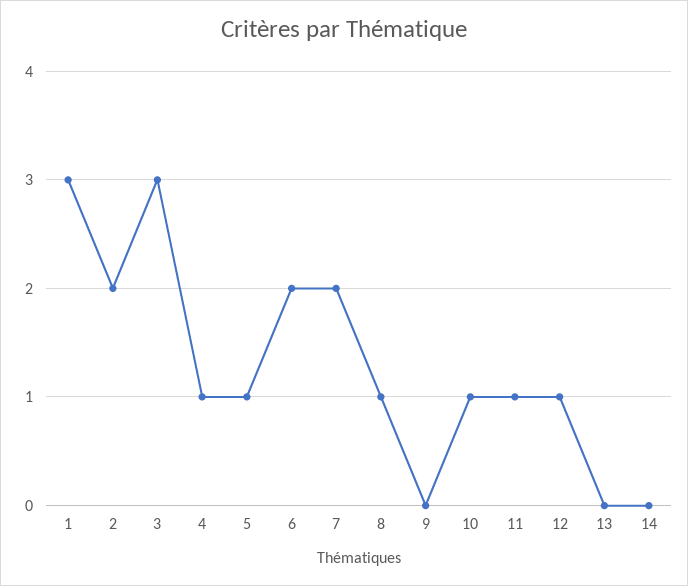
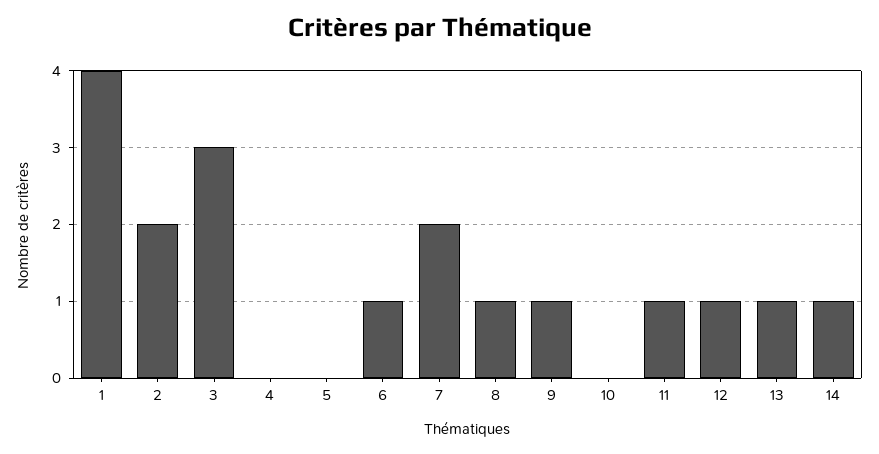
1: 3 -> 4
4: 1 -> 0
5: 1 -> 0
6: 2 -> 1
9: 0 -> 1
10: 1 -> 0
13: 0 -> 1
14: 0 -> 1

